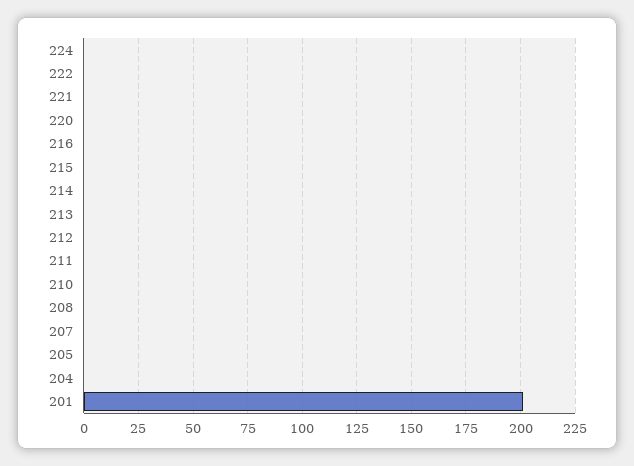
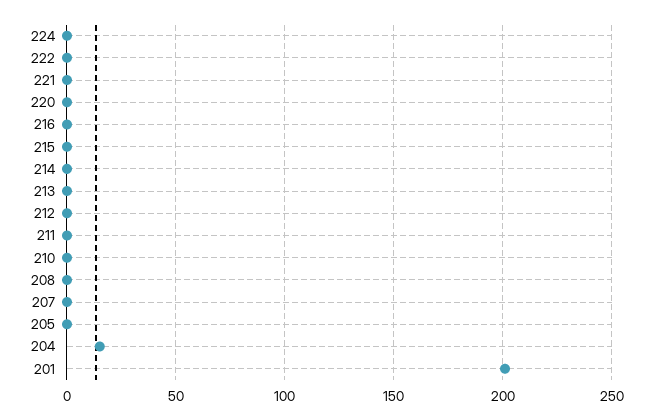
204: 0 -> 15

